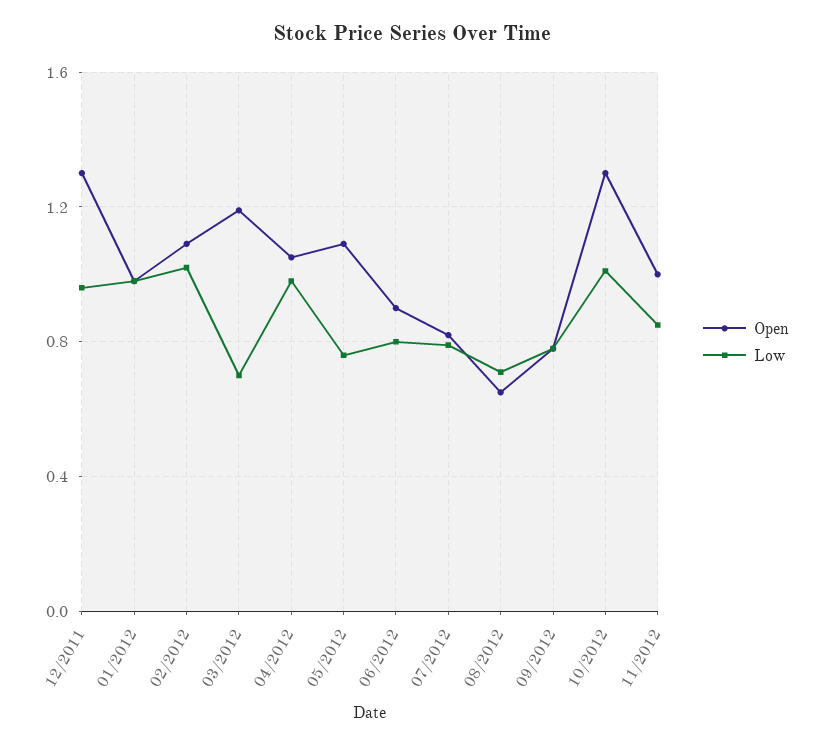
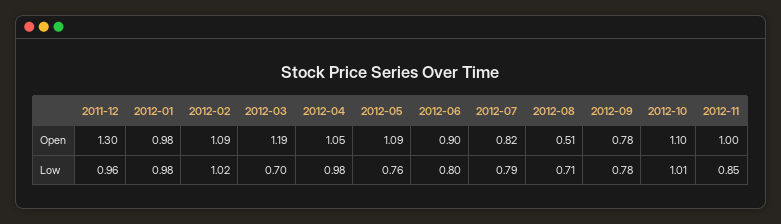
Open, 08/2012: 0.65 -> 0.51
Open, 10/2012: 1.3 -> 1.1

